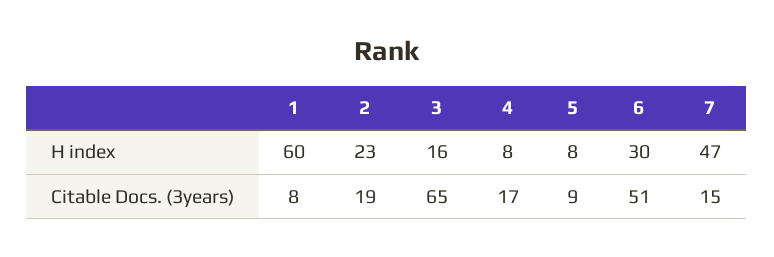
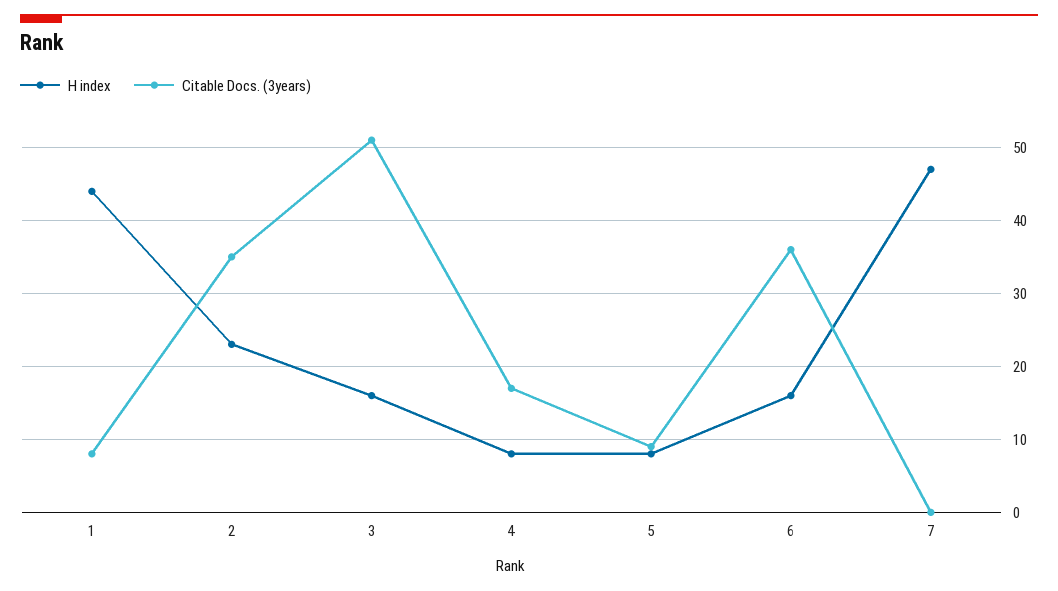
H index, 1: 60 -> 44
H index, 6: 30 -> 16
Citable Docs. (3years), 2: 19 -> 35
Citable Docs. (3years), 3: 65 -> 51
Citable Docs. (3years), 6: 51 -> 36
Citable Docs. (3years), 7: 15 -> 0

